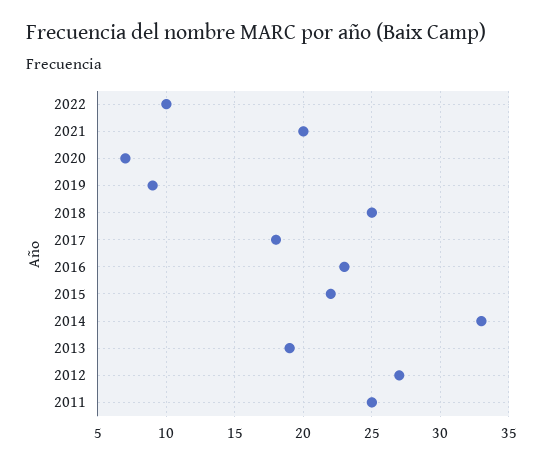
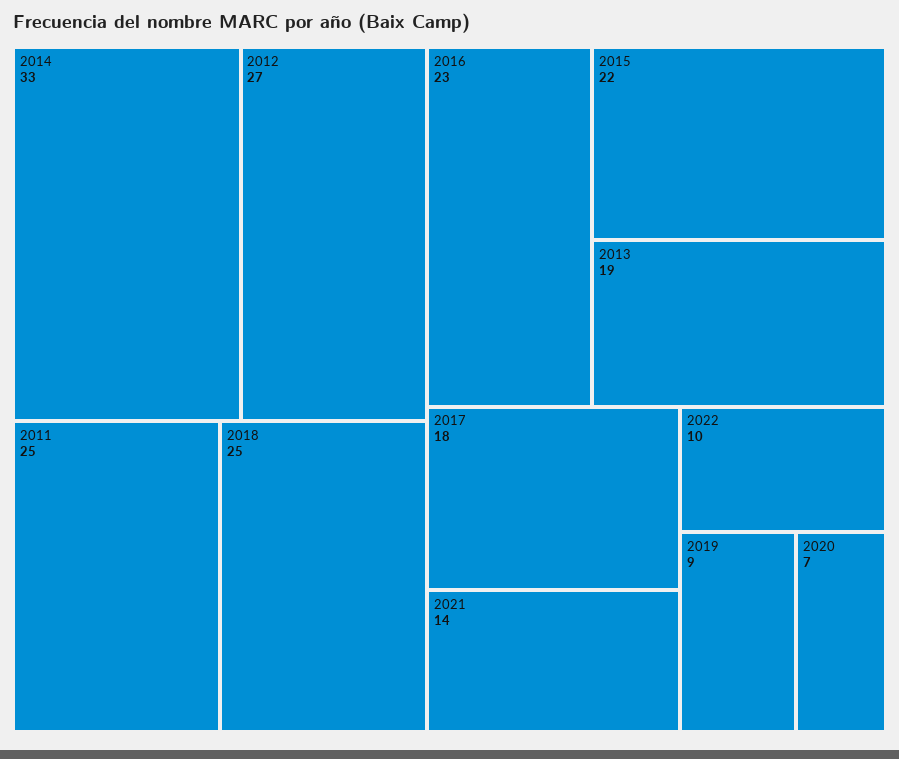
2021: 20 -> 14

